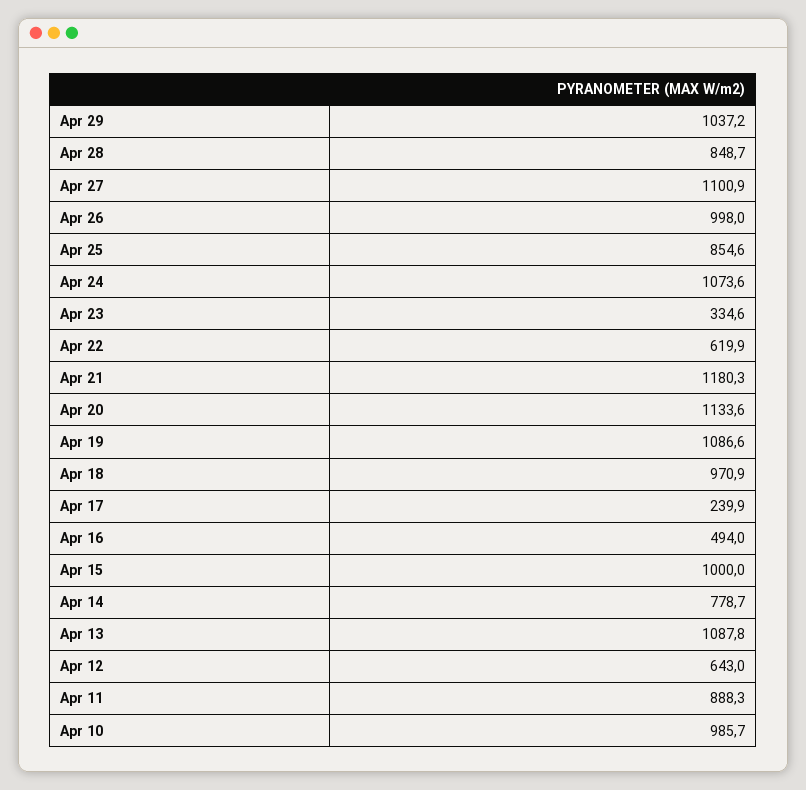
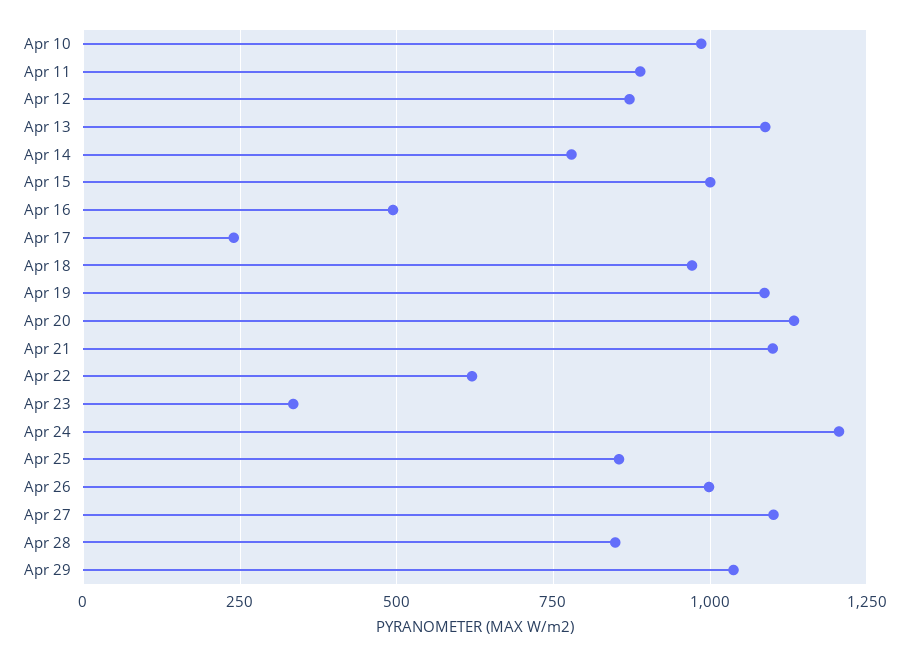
Apr 24: 1073.6 -> 1200
Apr 21: 1180.3 -> 1100
Apr 12: 643 -> 875

